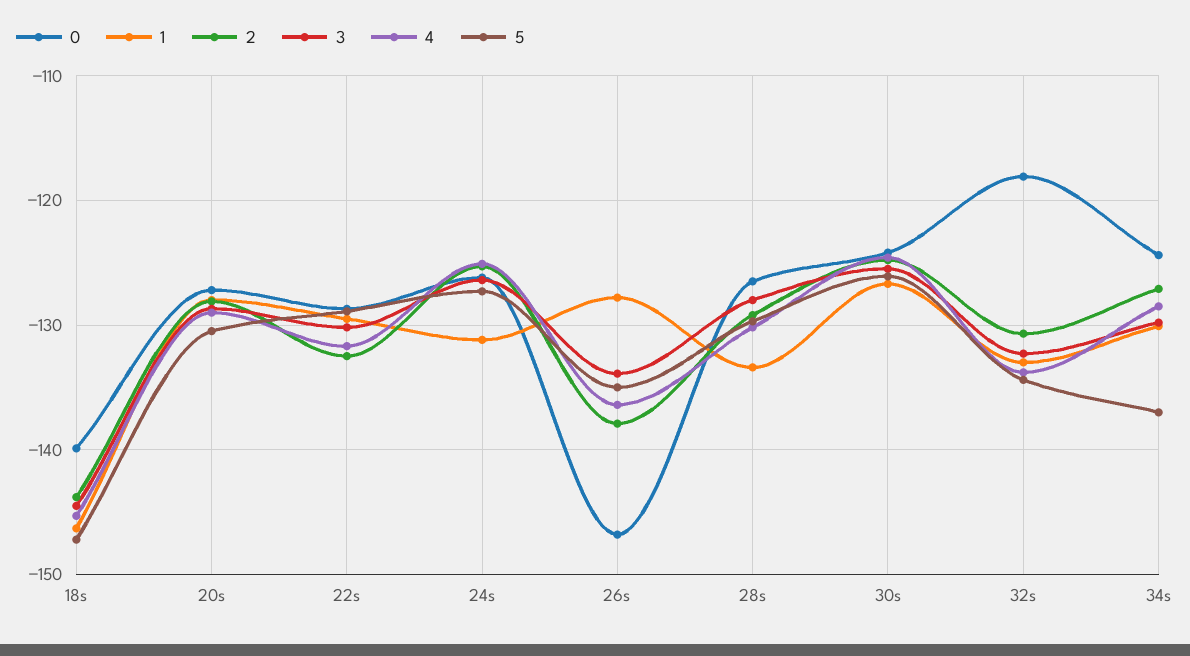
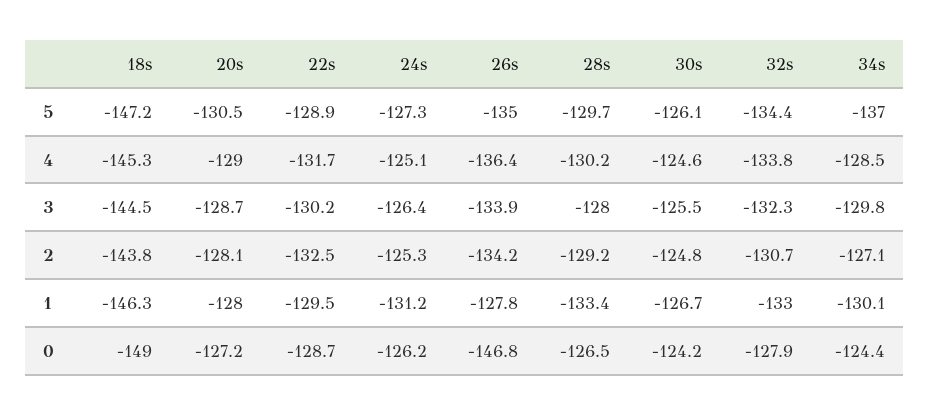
0, 18s: -140 -> -149
2, 26s: -138 -> -134.2
0, 32s: -118 -> -127.9

